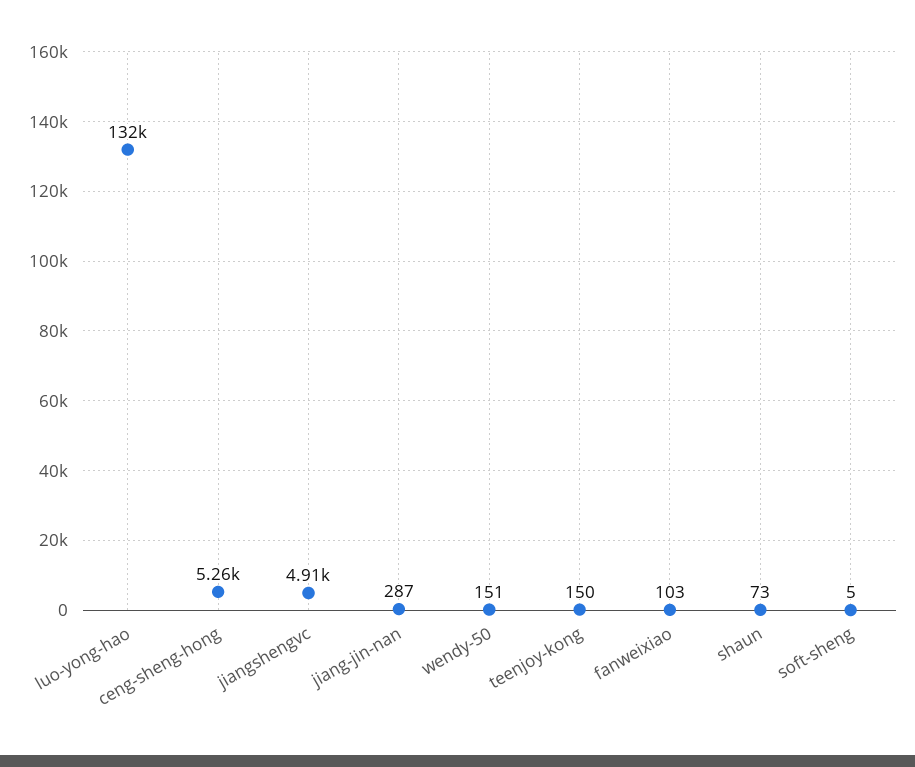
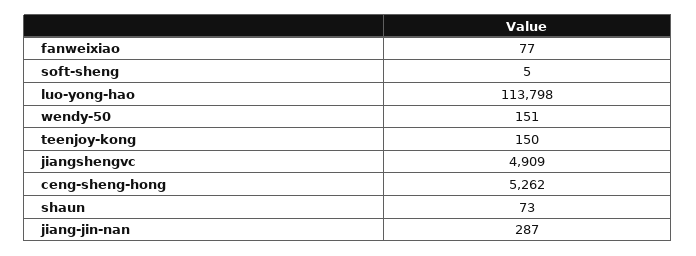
luo-yong-hao: 132000 -> 113798
fanweixiao: 103 -> 77

